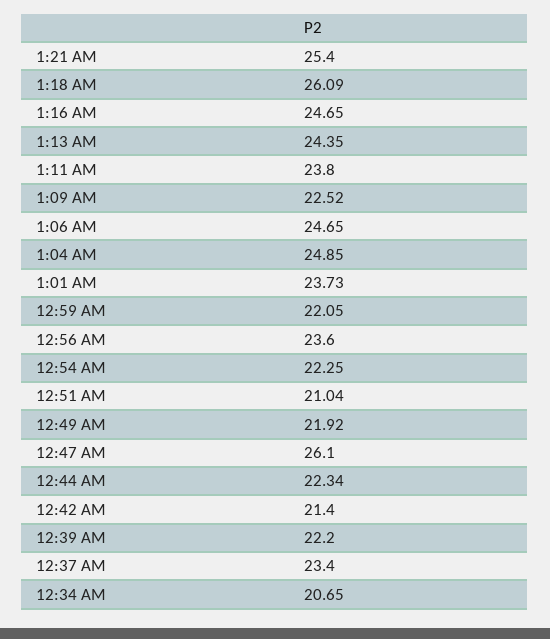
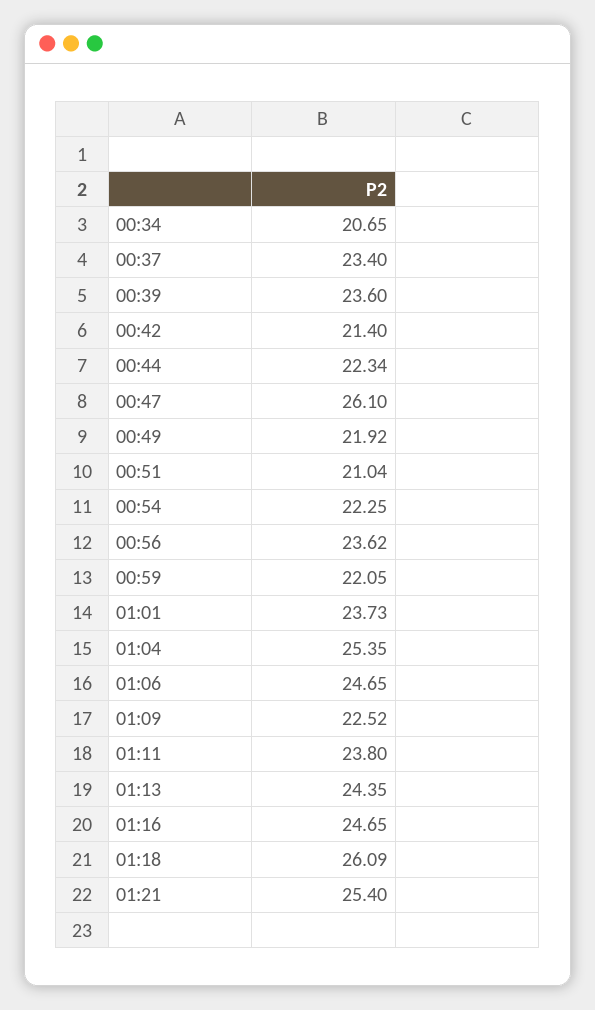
1:04 AM: 24.85 -> 25.35
12:56 AM: 23.6 -> 23.62
12:39 AM: 22.2 -> 23.6

